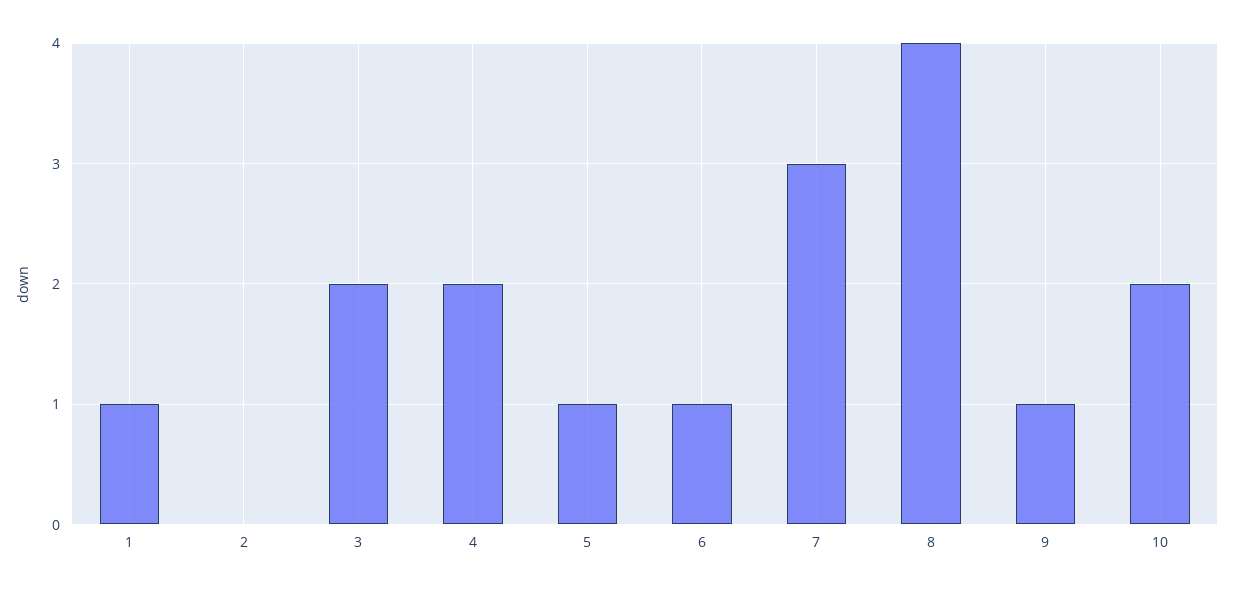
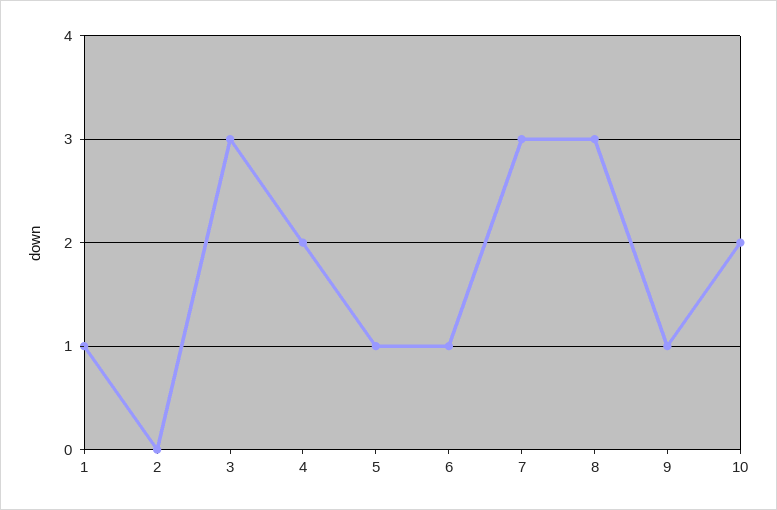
3: 2 -> 3
8: 4 -> 3

